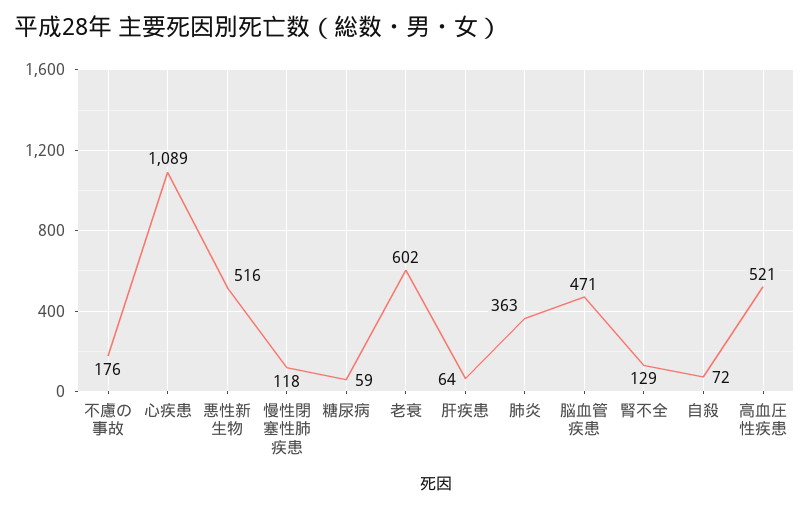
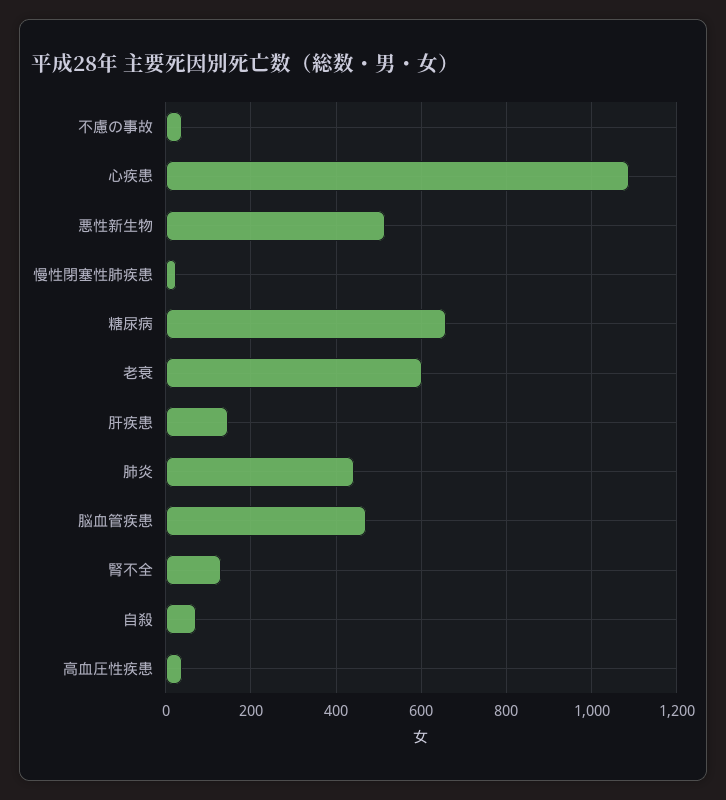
不慮の事故: 176 -> 40
慢性閉塞性肺疾患: 118 -> 20
糖尿病: 59 -> 660
肝疾患: 64 -> 140
肺炎: 363 -> 440
高血圧性疾患: 521 -> 40

